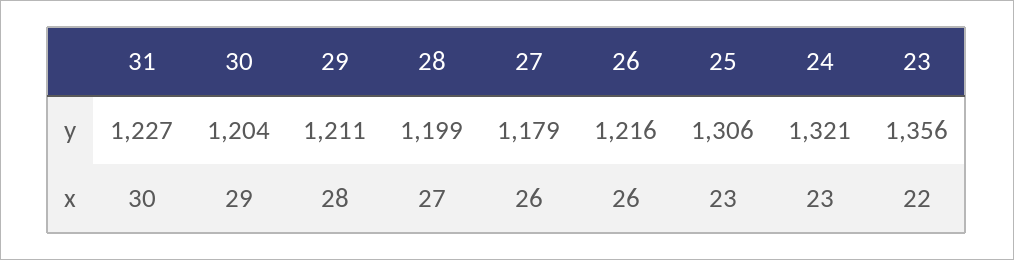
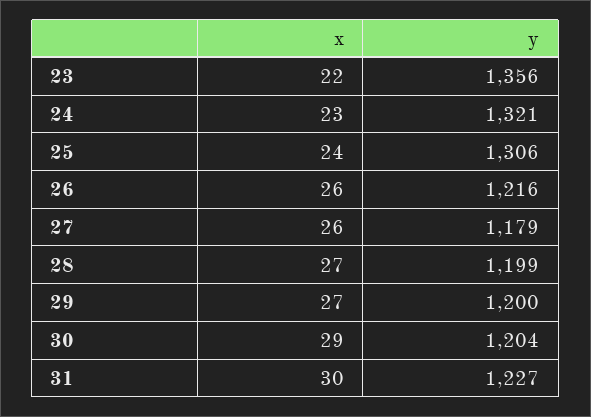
29, y: 1211 -> 1200
29, x: 28 -> 27
25, x: 23 -> 24

